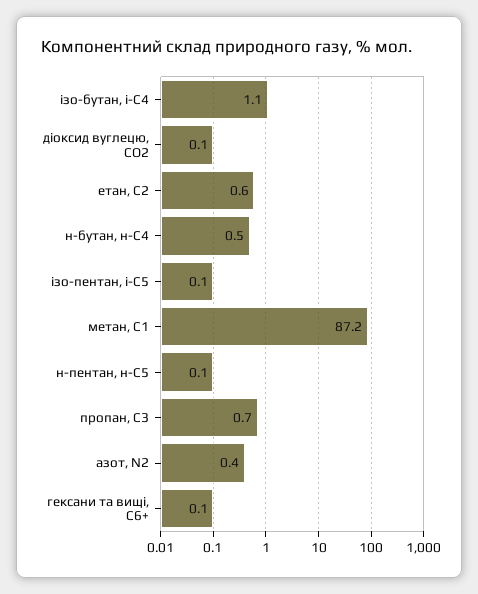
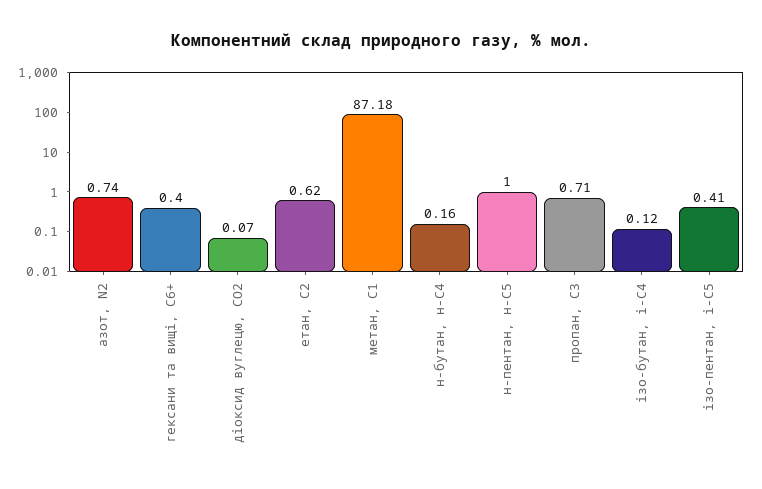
ізо-бутан, і-С4: 1.1 -> 0.12
н-бутан, н-С4: 0.5 -> 0.16
ізо-пентан, і-С5: 0.1 -> 0.41
н-пентан, н-С5: 0.1 -> 1
азот, N2: 0.4 -> 0.74
гексани та вищі, С6+: 0.1 -> 0.4

